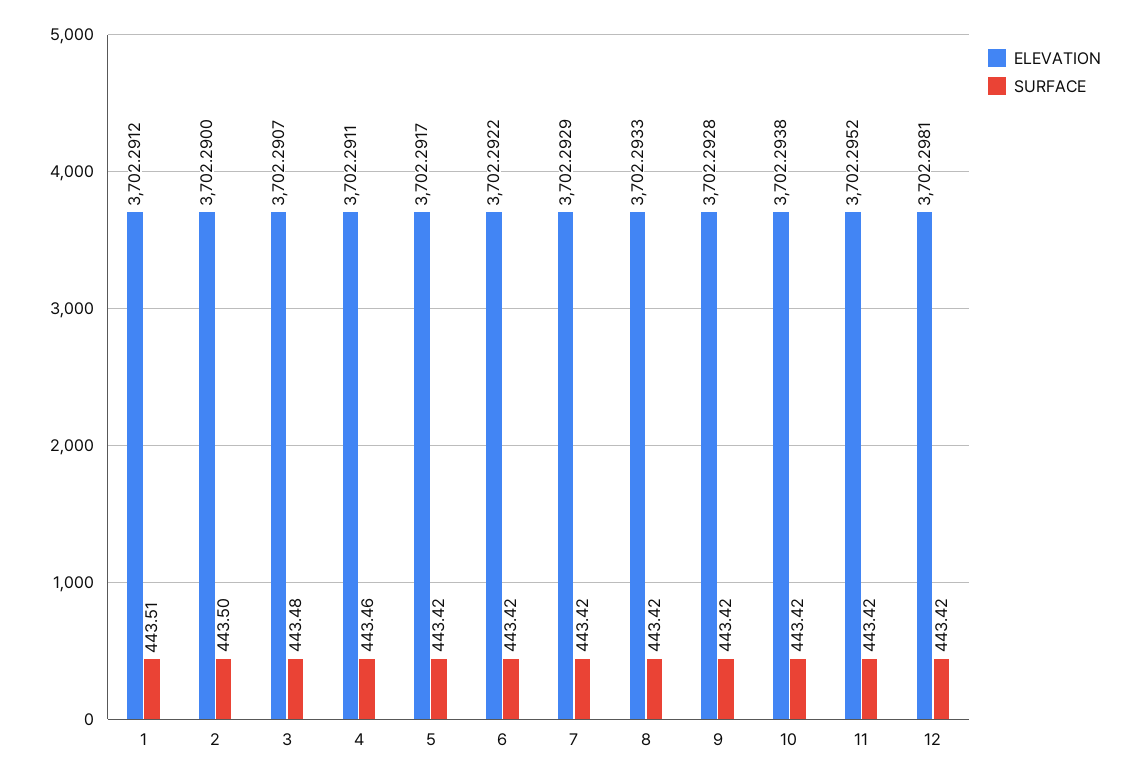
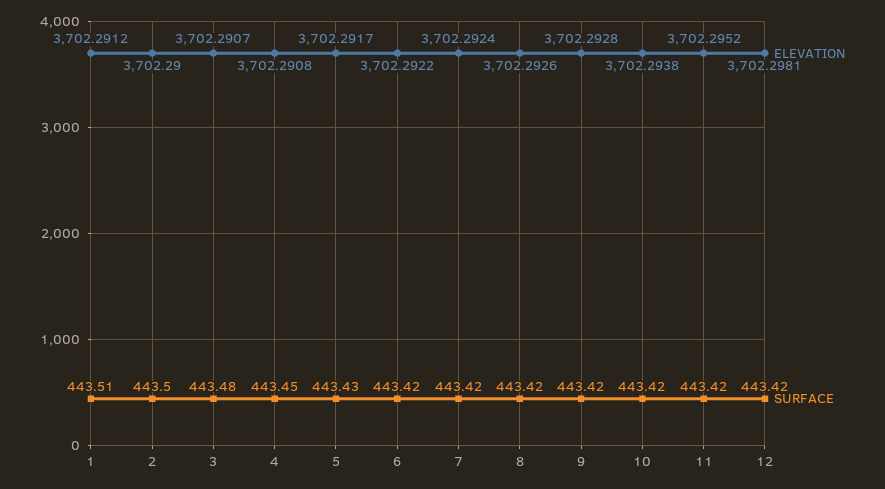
ELEVATION, 4: 3702.2911 -> 3702.2908
SURFACE, 4: 443.46 -> 443.45
SURFACE, 5: 443.42 -> 443.43
ELEVATION, 7: 3702.2929 -> 3702.2924
ELEVATION, 8: 3702.2933 -> 3702.2926

